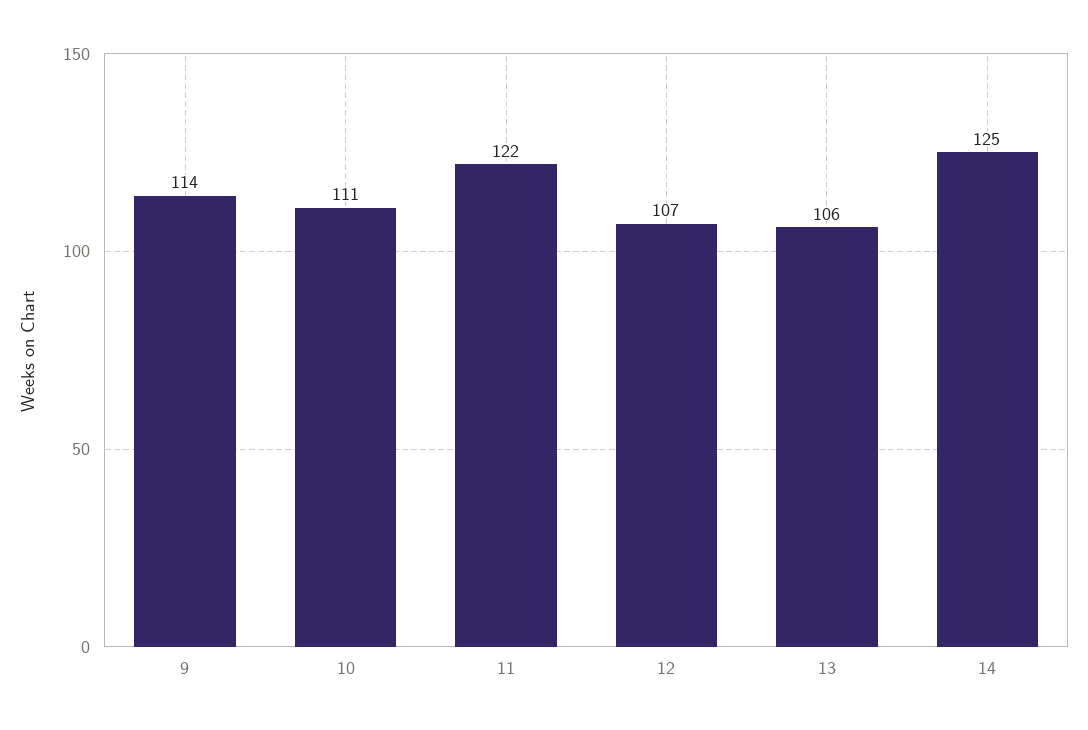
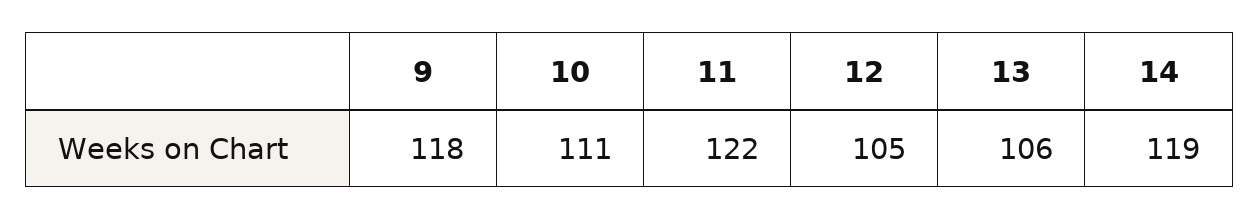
9: 114 -> 118
12: 107 -> 105
14: 125 -> 119

